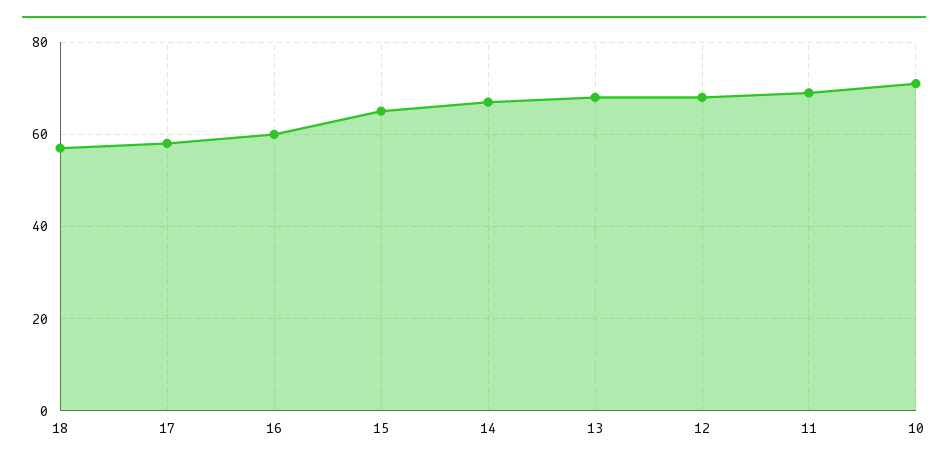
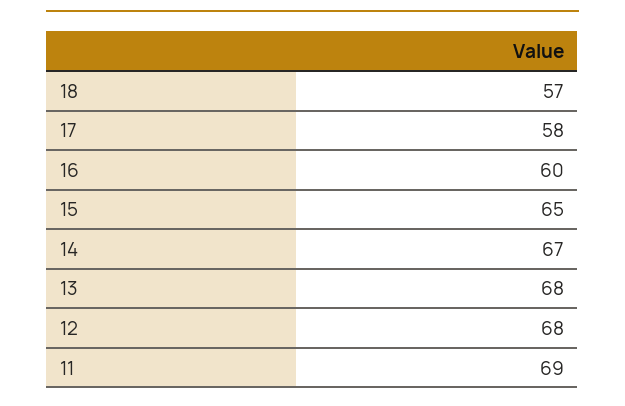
10: 70 -> none

